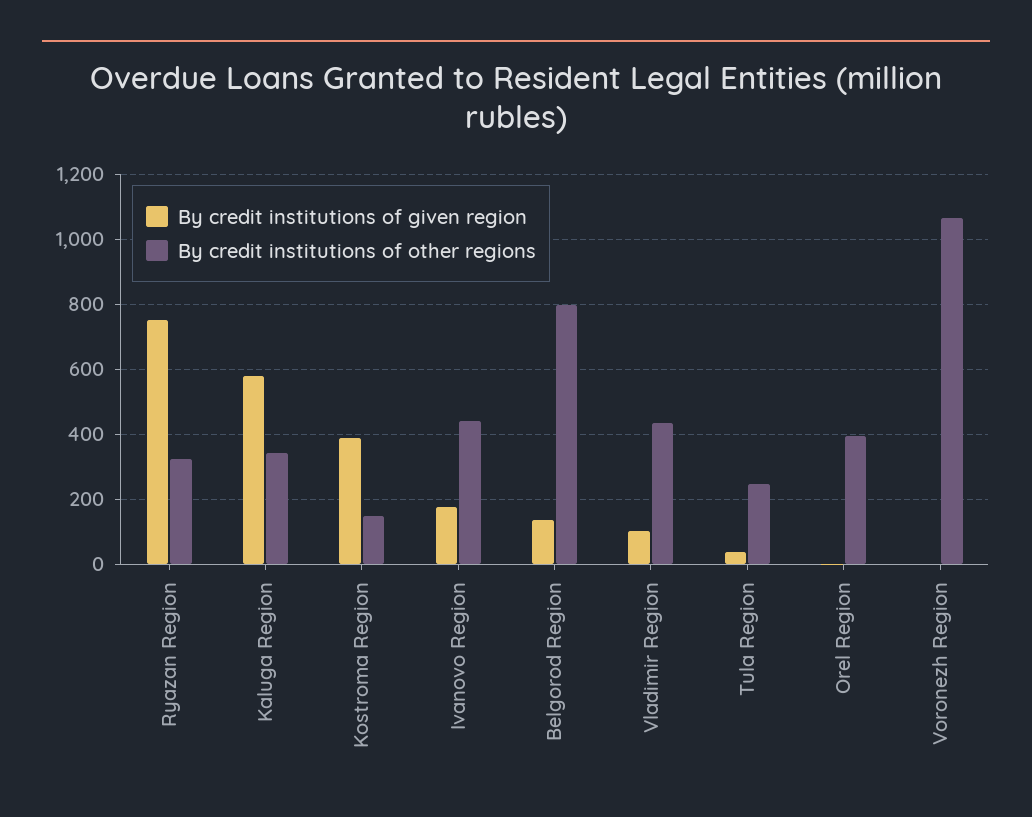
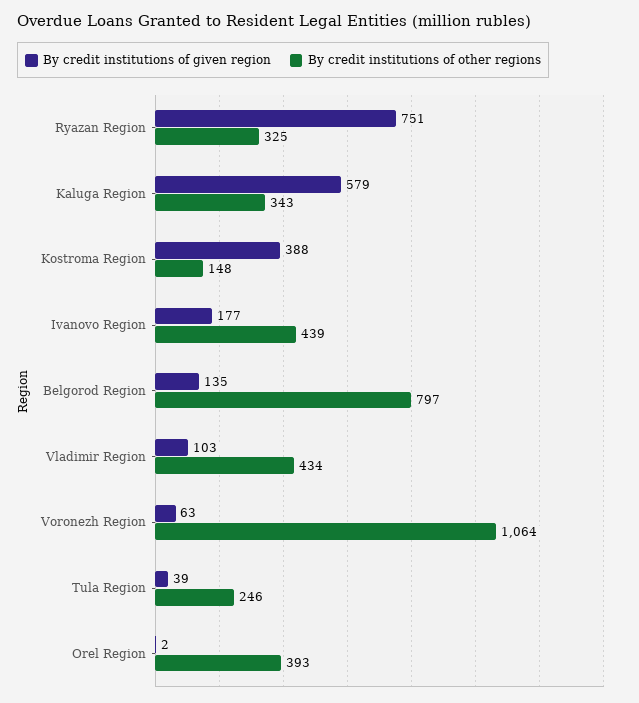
By credit institutions of given region, Voronezh Region: 0 -> 63

